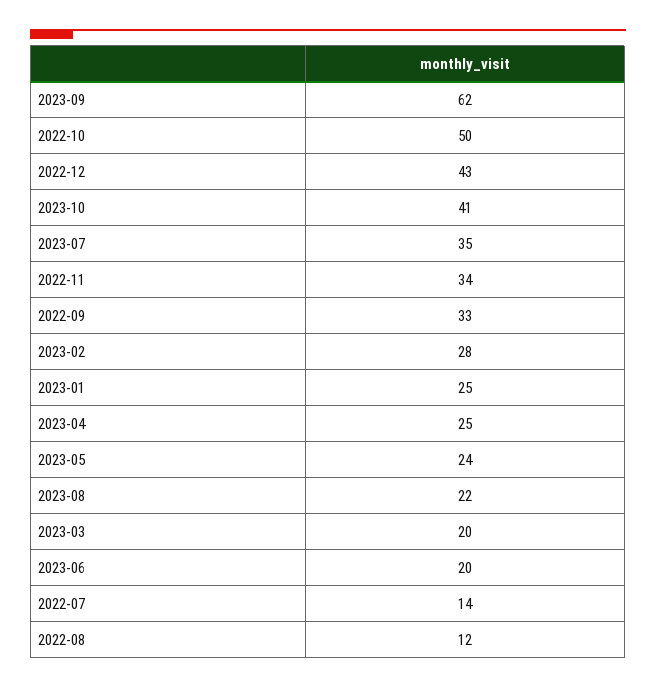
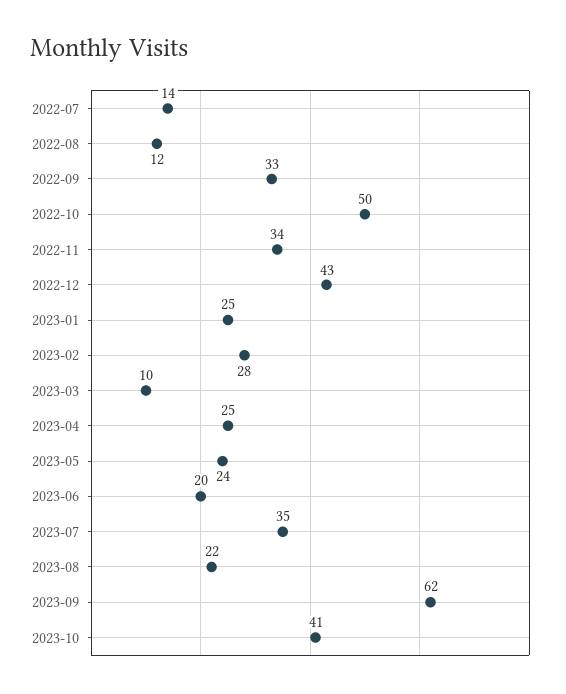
2023-03: 20 -> 10

